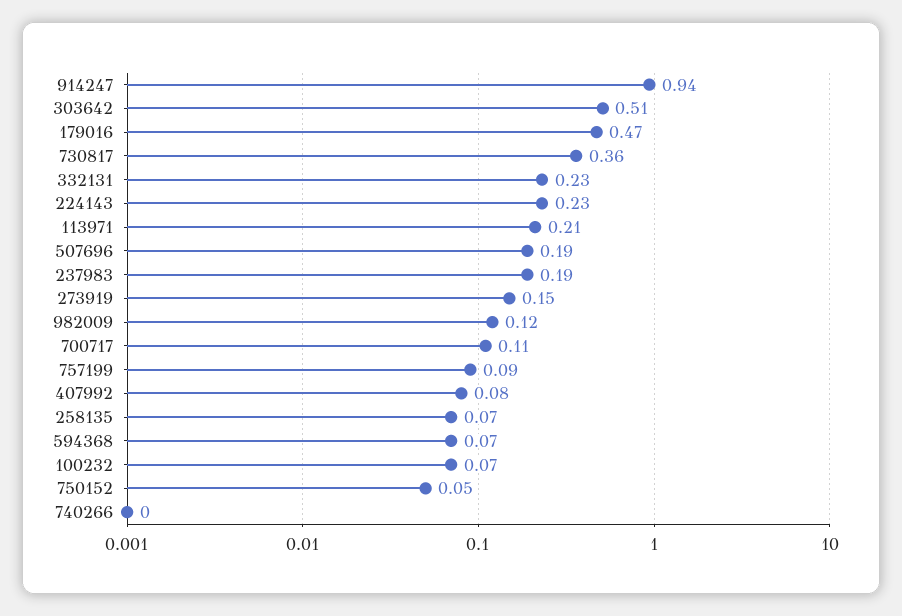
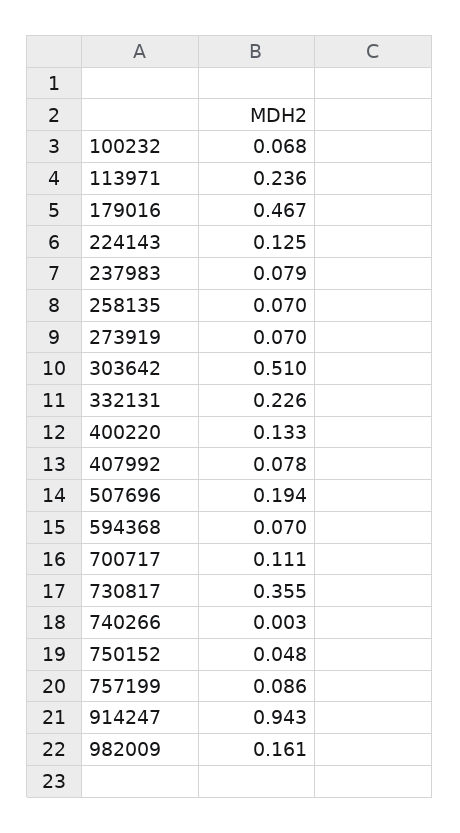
224143: 0.23 -> 0.125
113971: 0.21 -> 0.236
237983: 0.19 -> 0.079
273919: 0.15 -> 0.07
982009: 0.12 -> 0.161
400220: none -> 0.133

